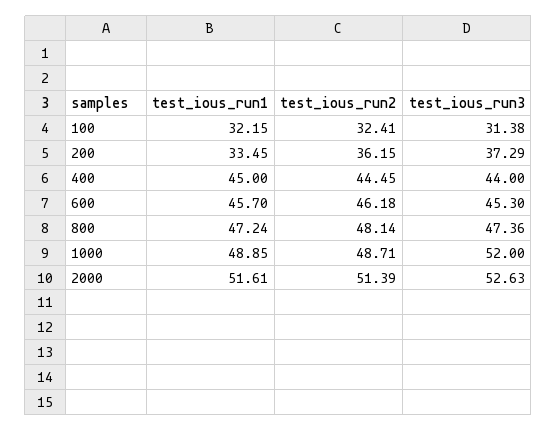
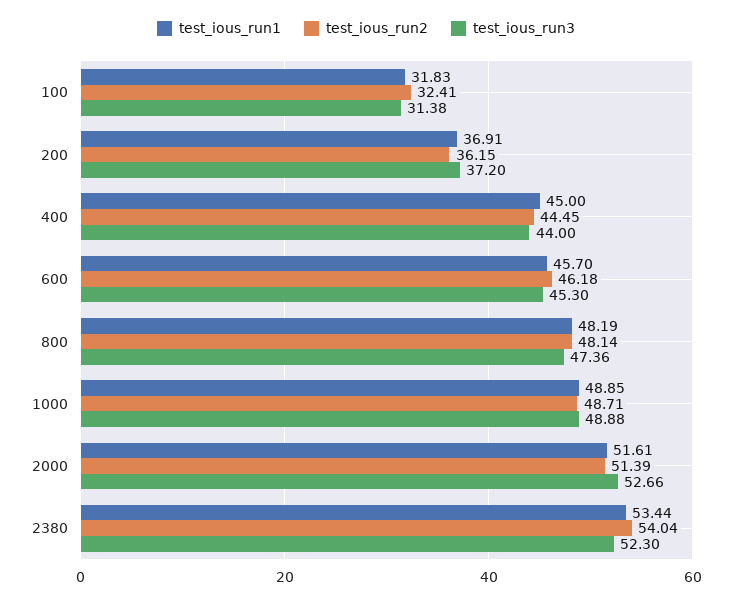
test_ious_run1, 100: 32.15 -> 31.83
test_ious_run1, 200: 33.45 -> 36.91
test_ious_run3, 200: 37.29 -> 37.2
test_ious_run1, 800: 47.24 -> 48.19
test_ious_run3, 1000: 52 -> 48.88
test_ious_run3, 2000: 52.63 -> 52.66
test_ious_run1, 2380: none -> 53.44
test_ious_run2, 2380: none -> 54.04
test_ious_run3, 2380: none -> 52.3

